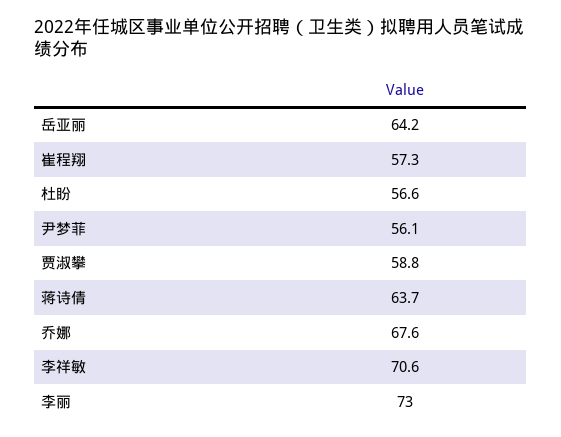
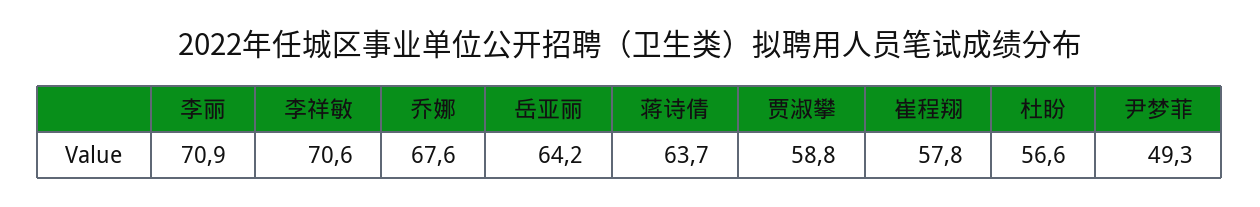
崔程翔: 57.3 -> 57.8
尹梦菲: 56.1 -> 49.3
李丽: 73 -> 70.9

